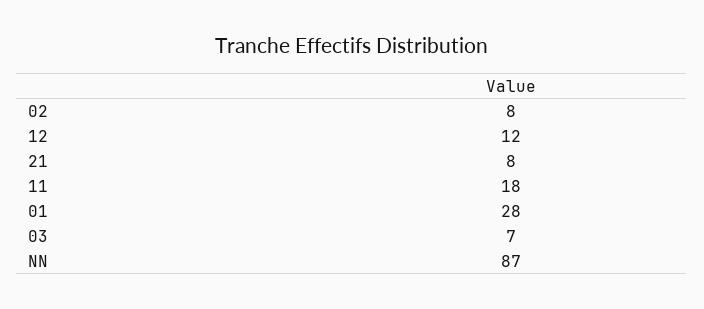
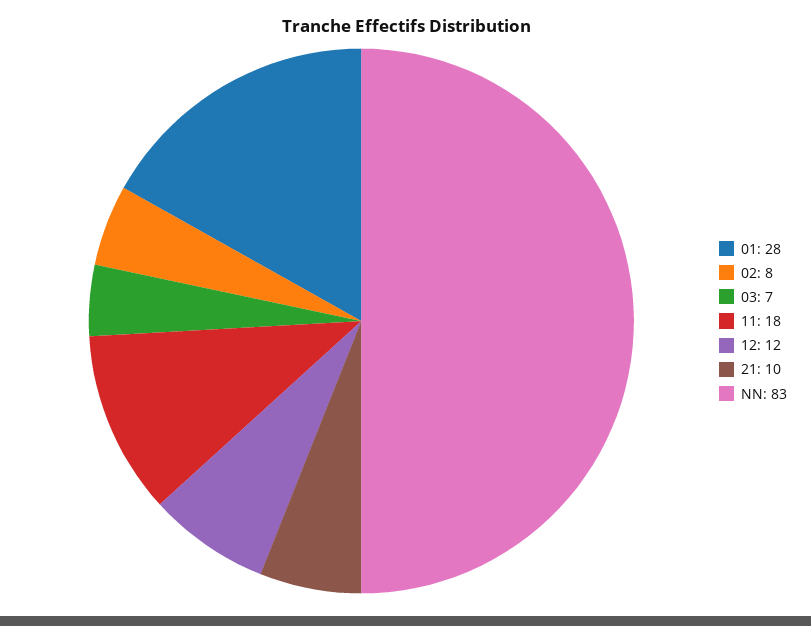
21: 8 -> 10
NN: 87 -> 83

